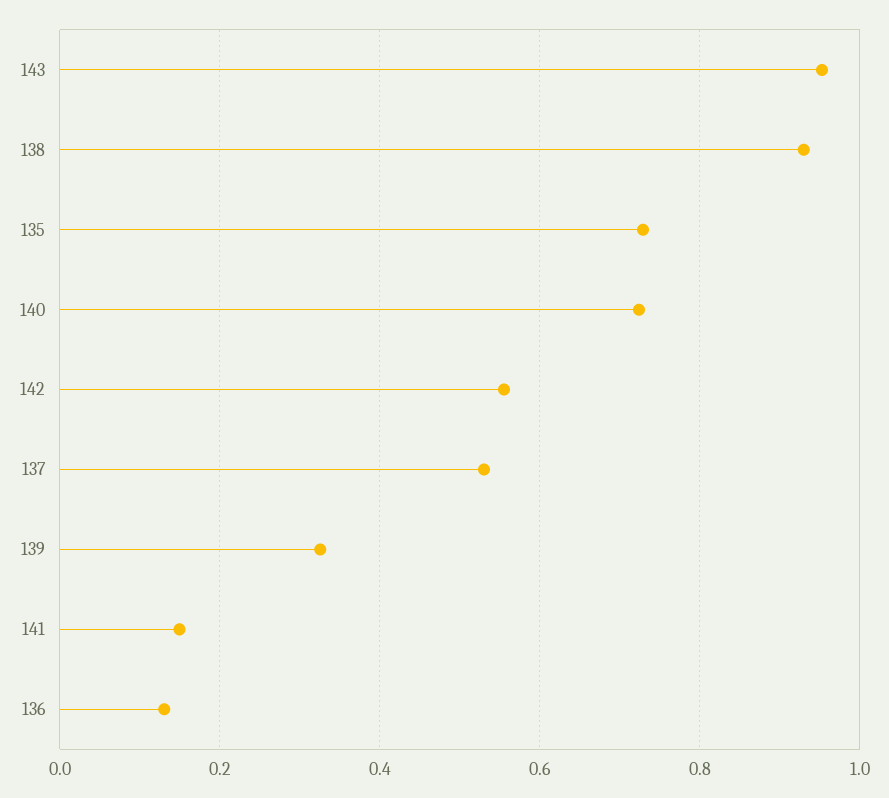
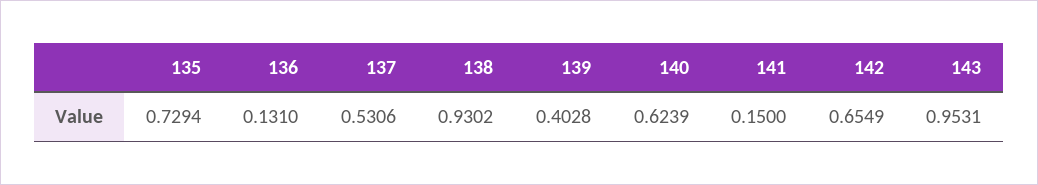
140: 0.72 -> 0.6239
142: 0.56 -> 0.6549
139: 0.32 -> 0.4028

